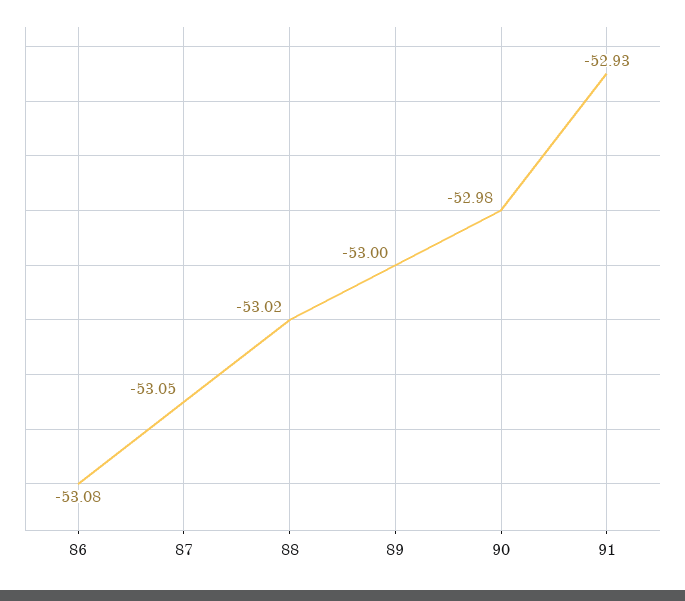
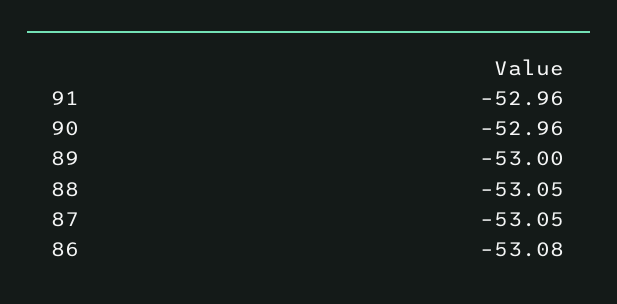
88: -53.02 -> -53.05
90: -52.98 -> -52.96
91: -52.93 -> -52.96

